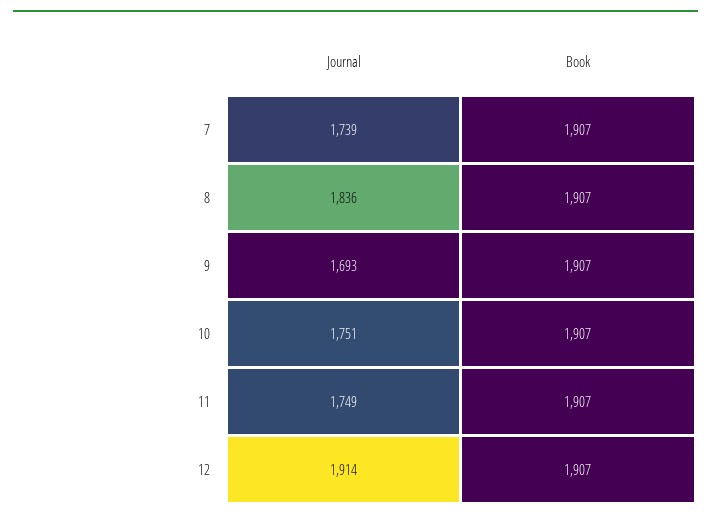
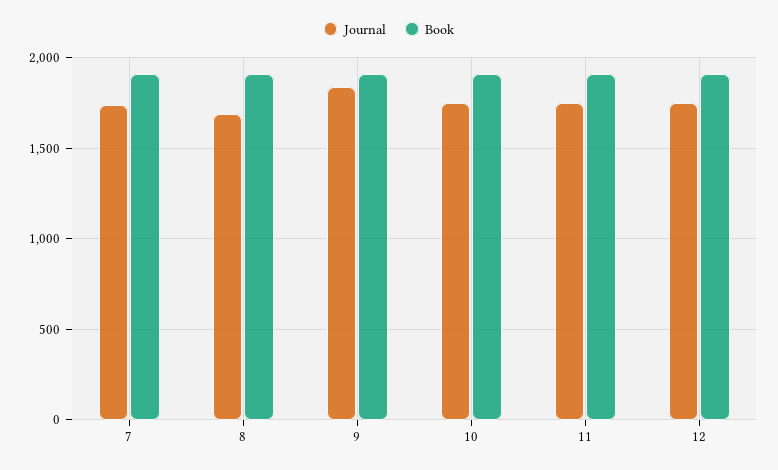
Journal, 8: 1836 -> 1700
Journal, 9: 1693 -> 1850
Journal, 12: 1914 -> 1750

